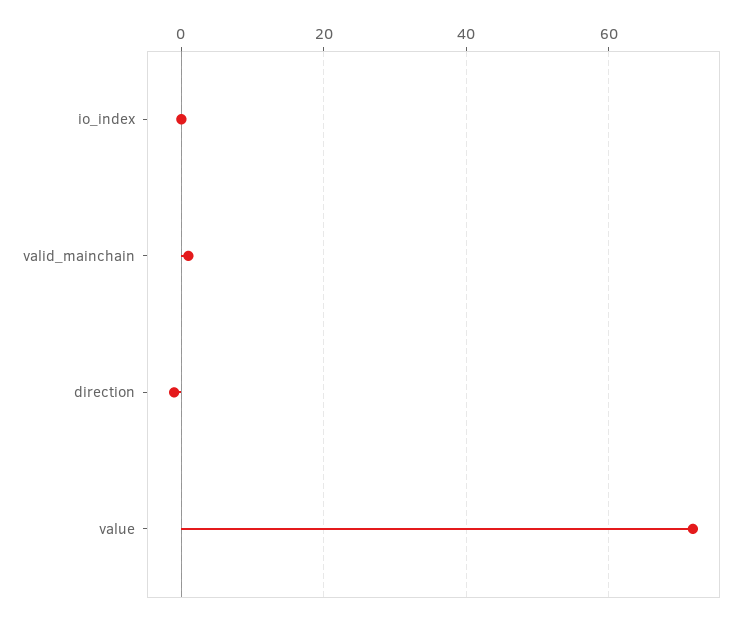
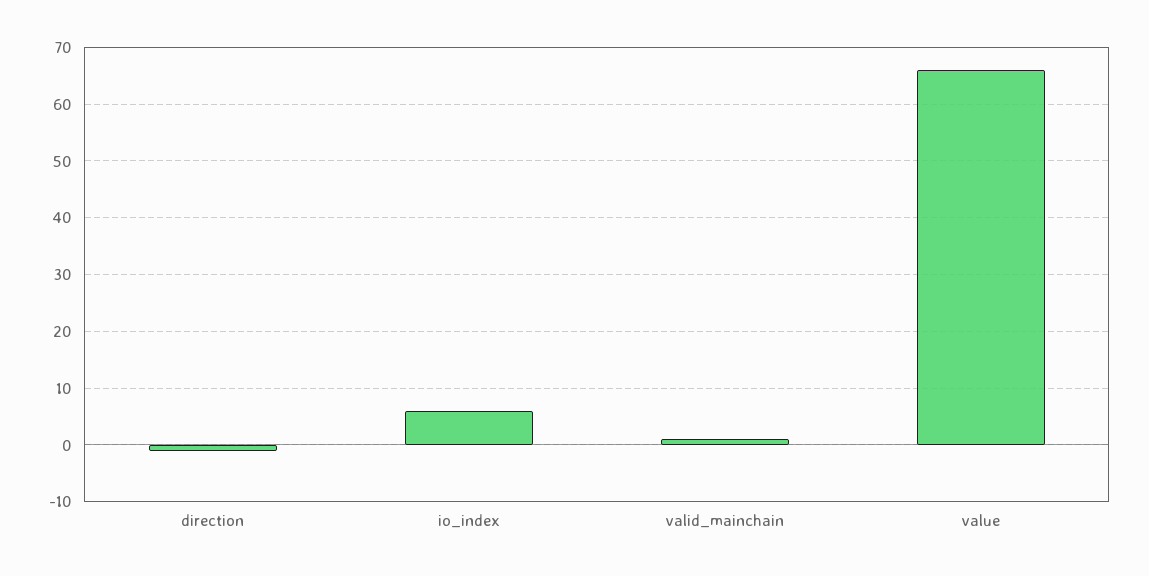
io_index: 0 -> 6
value: 72 -> 66

